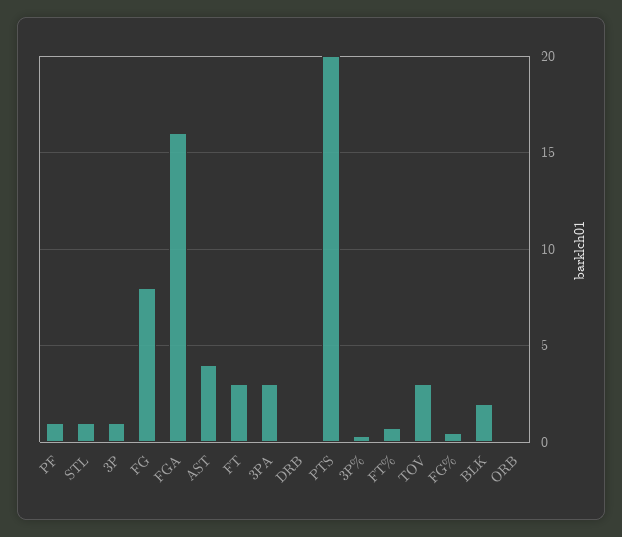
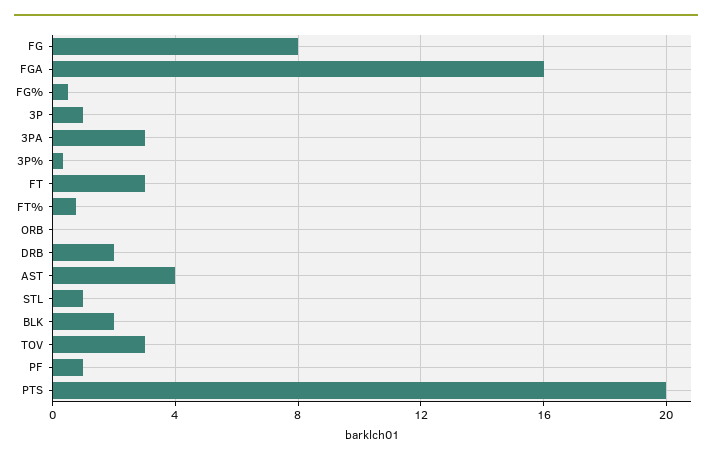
DRB: 0 -> 2

